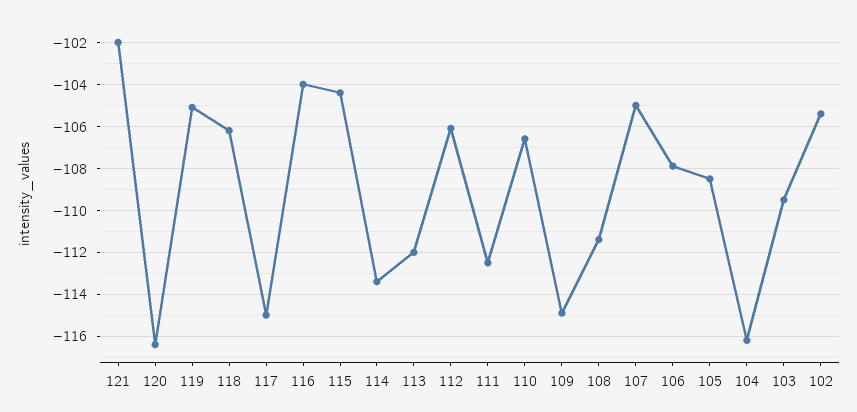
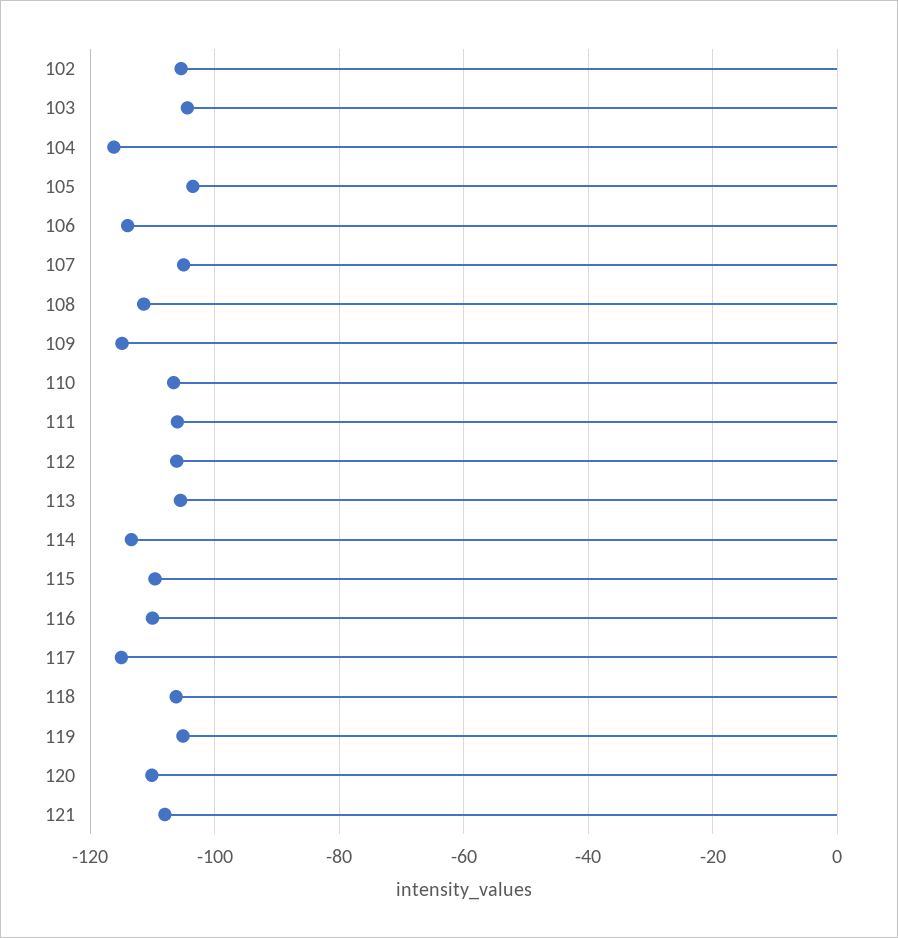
121: -102 -> -108
120: -116.5 -> -110
116: -104 -> -110
115: -104.5 -> -110
113: -112 -> -106
111: -112.5 -> -106
106: -108 -> -114
105: -108.5 -> -104
103: -109.5 -> -104

